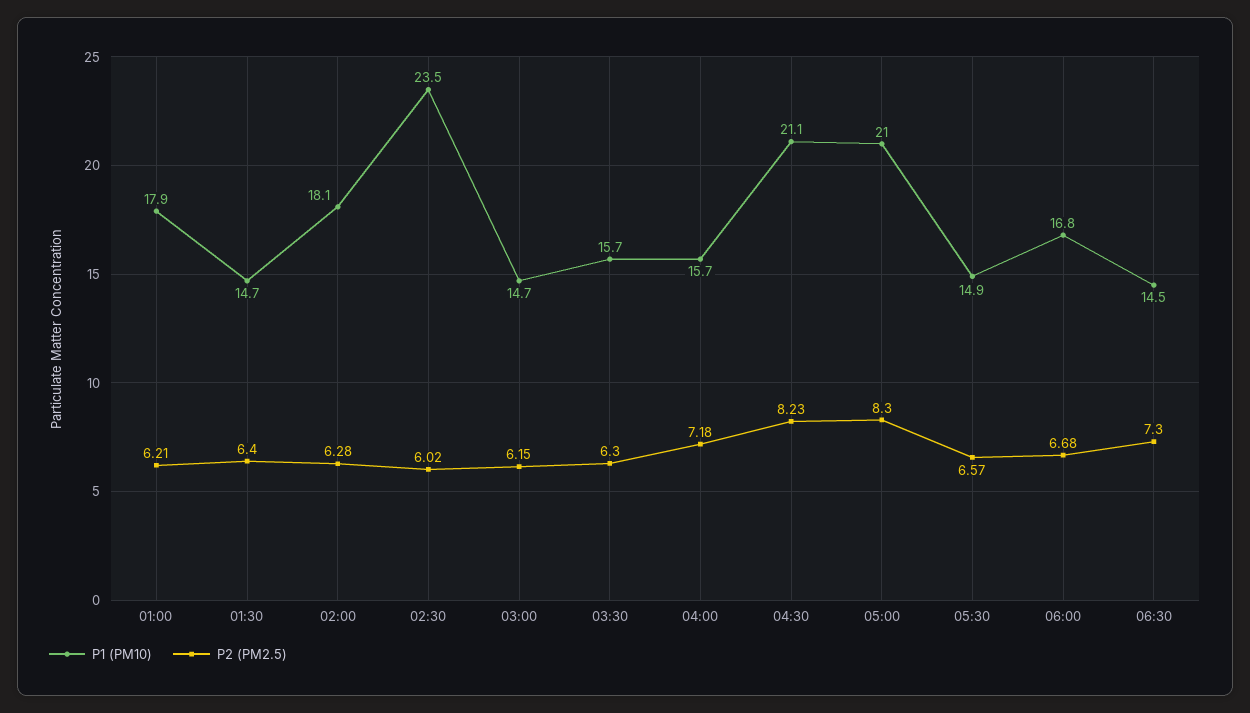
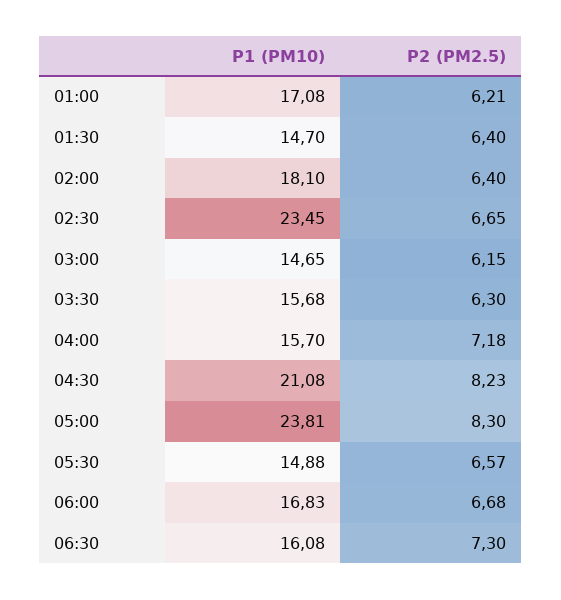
P1 (PM10), 01:00: 17.9 -> 17.08
P2 (PM2.5), 02:00: 6.28 -> 6.4
P2 (PM2.5), 02:30: 6.02 -> 6.65
P1 (PM10), 05:00: 21 -> 23.81
P1 (PM10), 06:30: 14.5 -> 16.08

